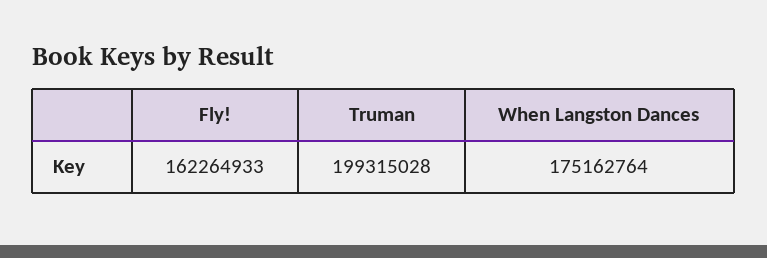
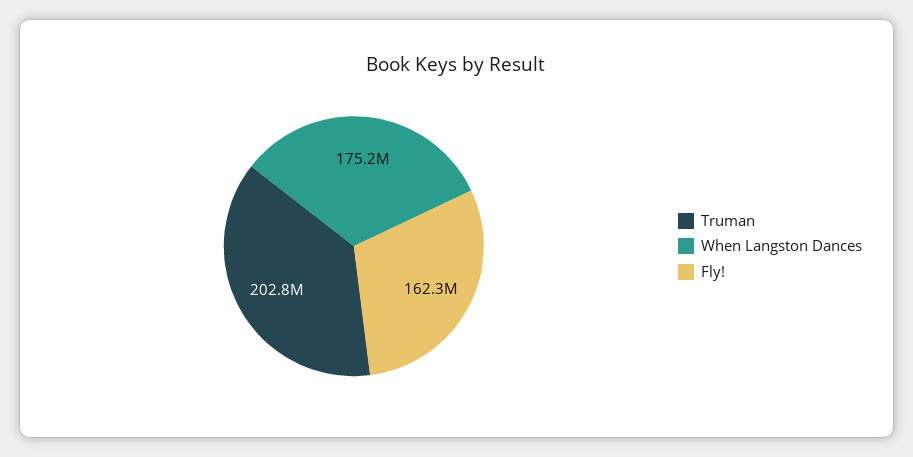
Truman: 199315028 -> 202800000

